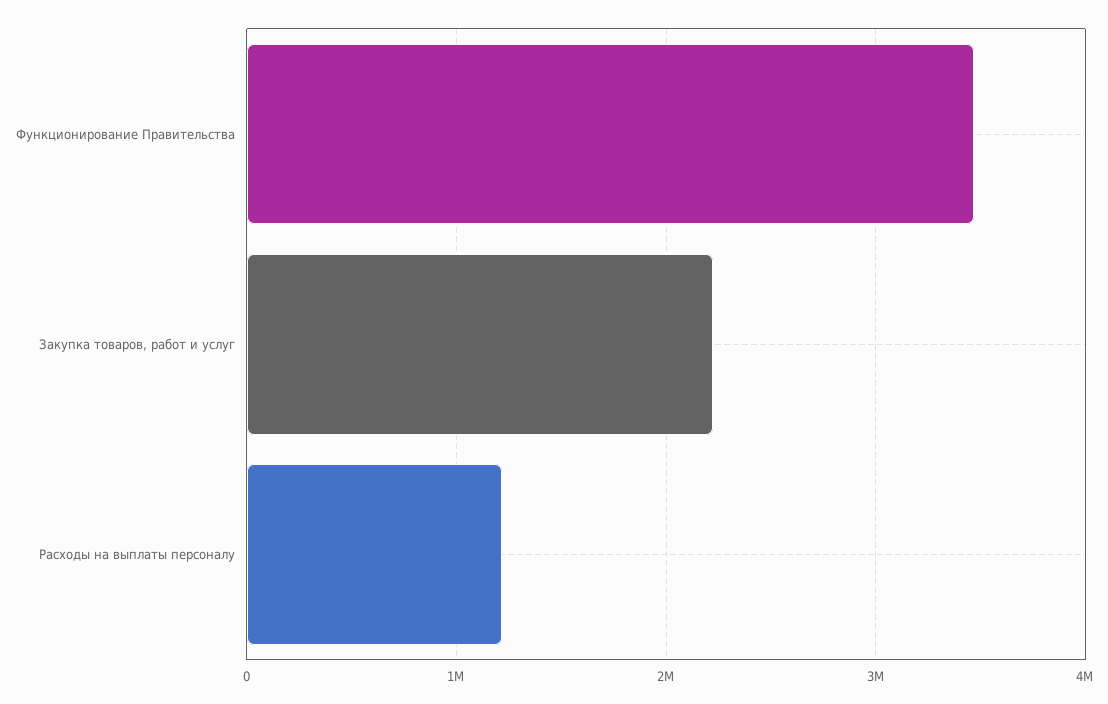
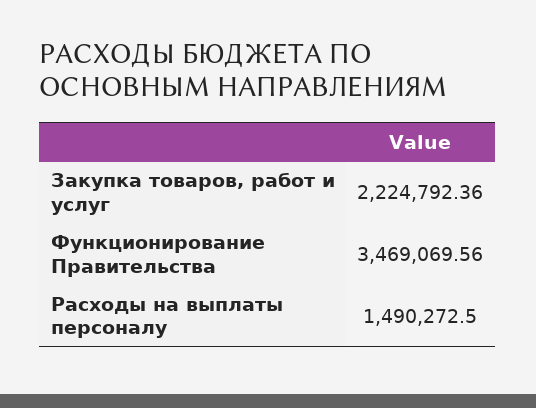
Расходы на выплаты персоналу: 1200000 -> 1490272.5

